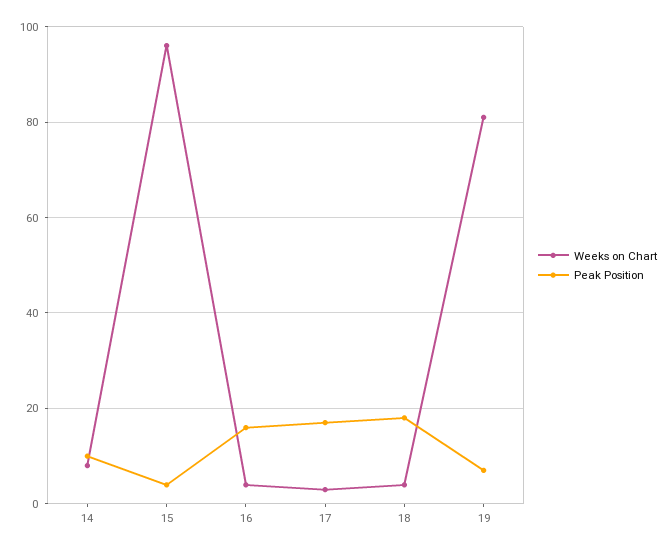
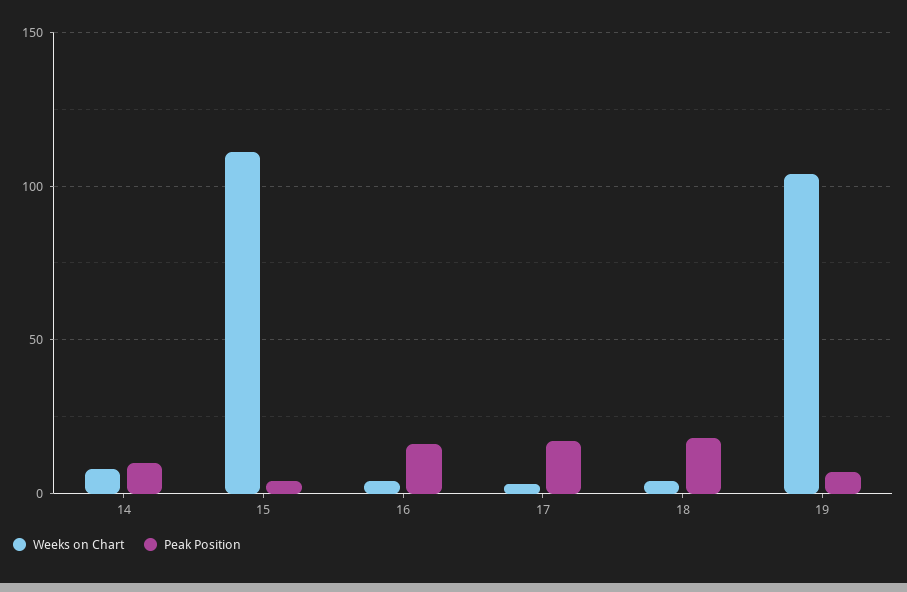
Weeks on Chart, 15: 95 -> 110
Weeks on Chart, 19: 80 -> 105

